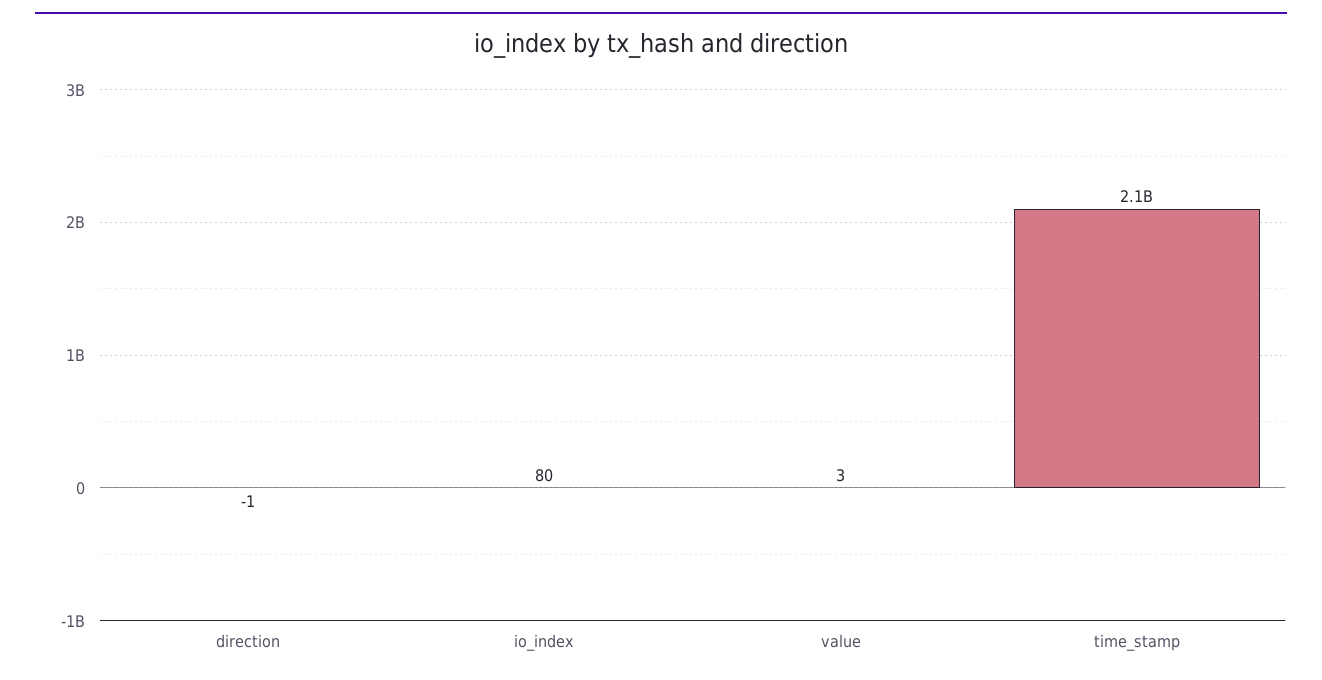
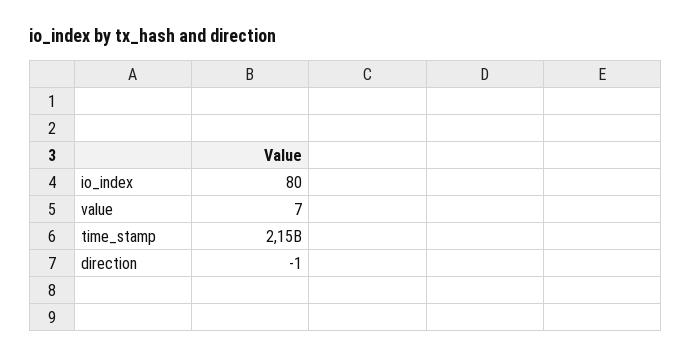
value: 3 -> 7

